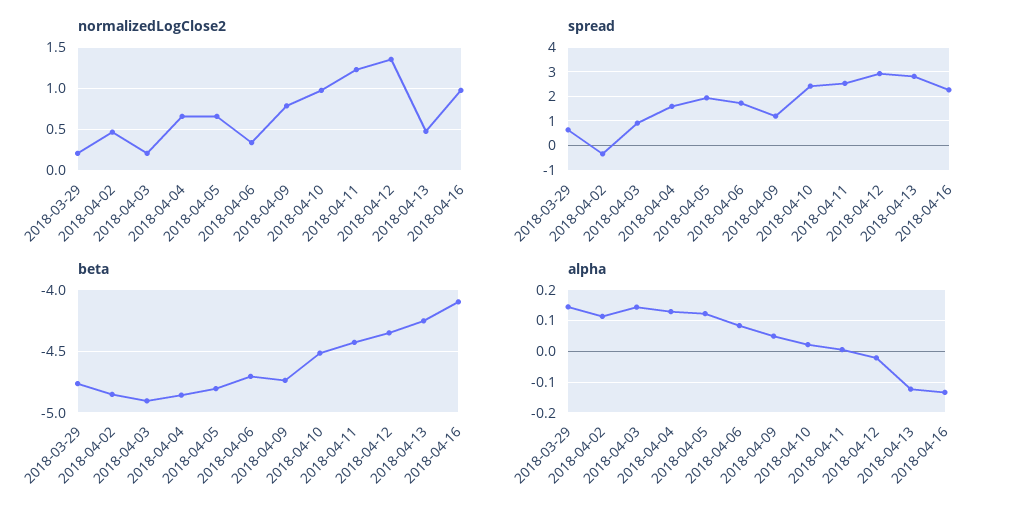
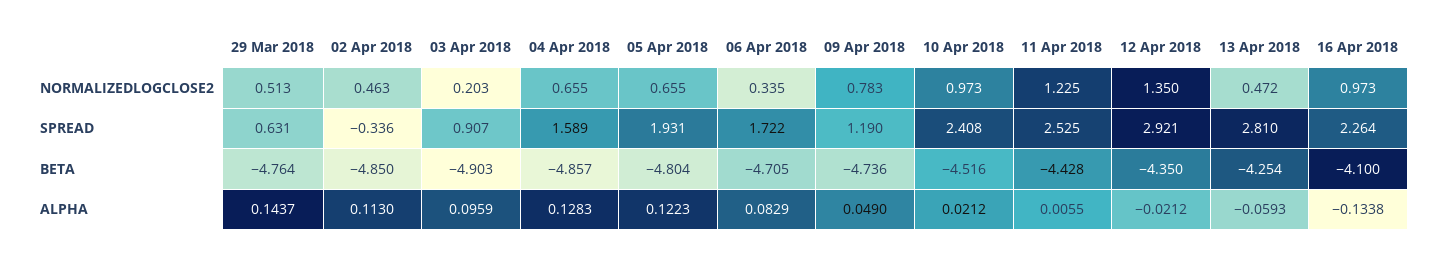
normalizedLogClose2, 2018-03-29: 0.2 -> 0.513
alpha, 2018-04-03: 0.14 -> 0.0959
alpha, 2018-04-13: -0.12 -> -0.0593

